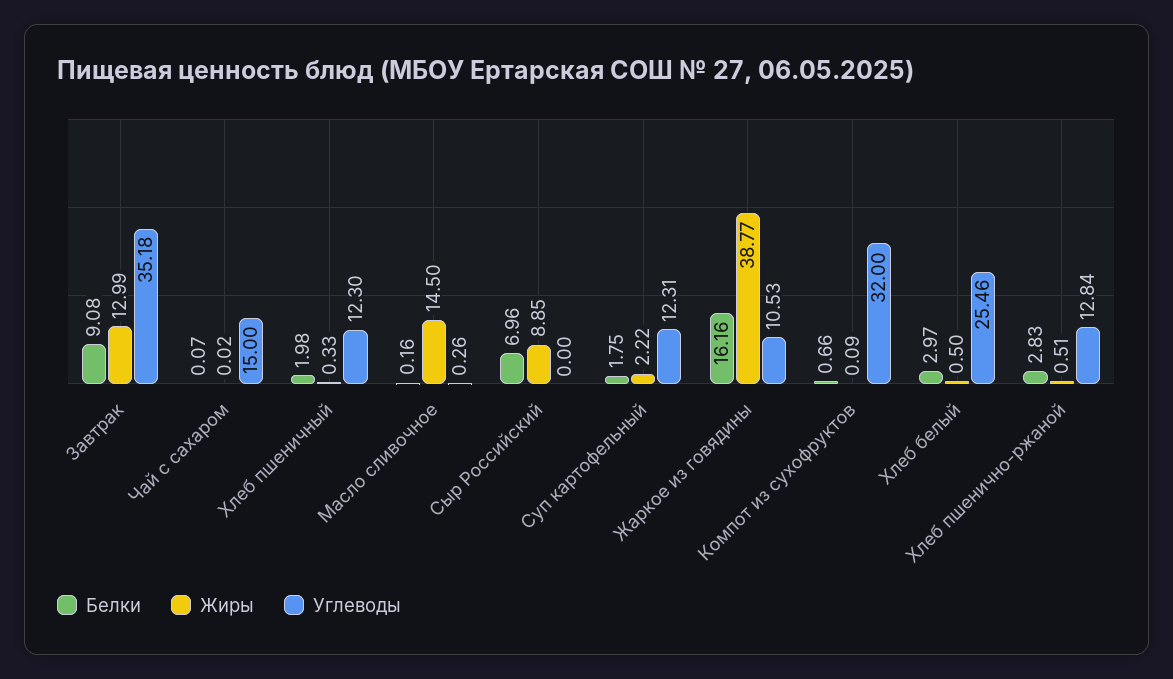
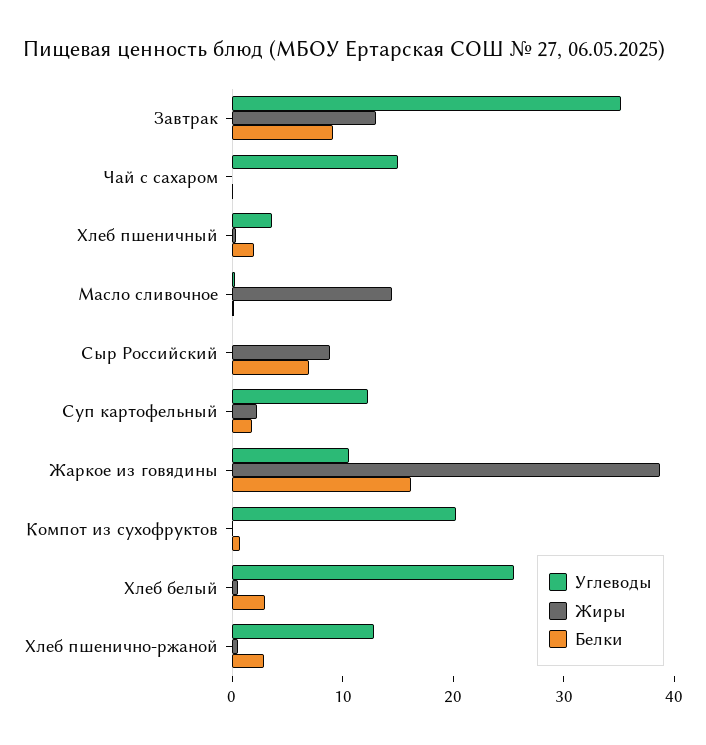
Углеводы, Хлеб пшеничный: 12.3 -> 4
Углеводы, Компот из сухофруктов: 32 -> 20

